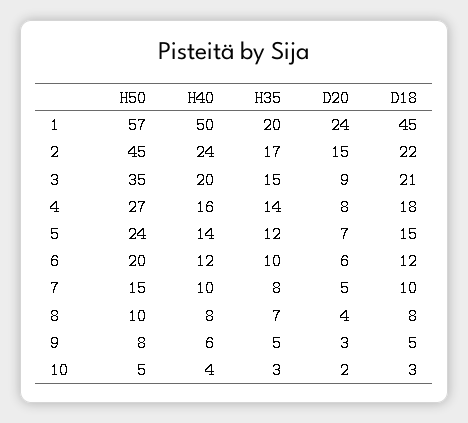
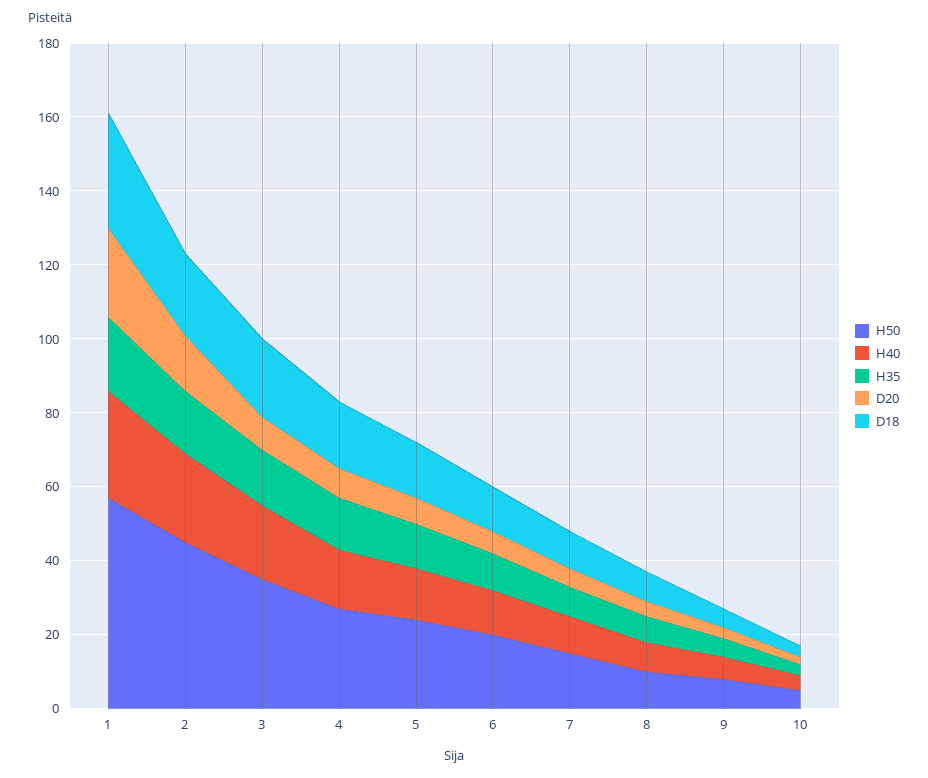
H40, 1: 50 -> 30
D18, 1: 45 -> 30

